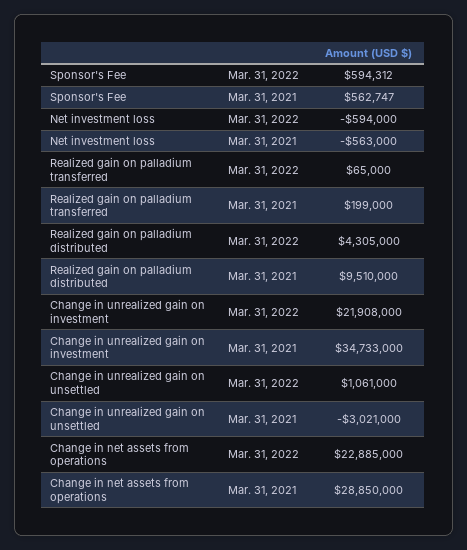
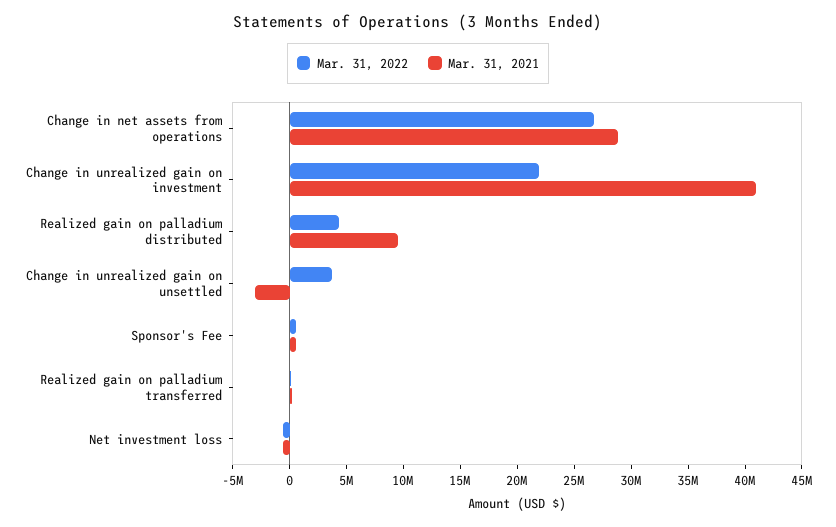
Mar. 31, 2021, Change in unrealized gain on investment: 34733000 -> 41000000
Mar. 31, 2022, Change in unrealized gain on unsettled: 1061000 -> 4000000
Mar. 31, 2022, Change in net assets from operations: 22885000 -> 27000000

